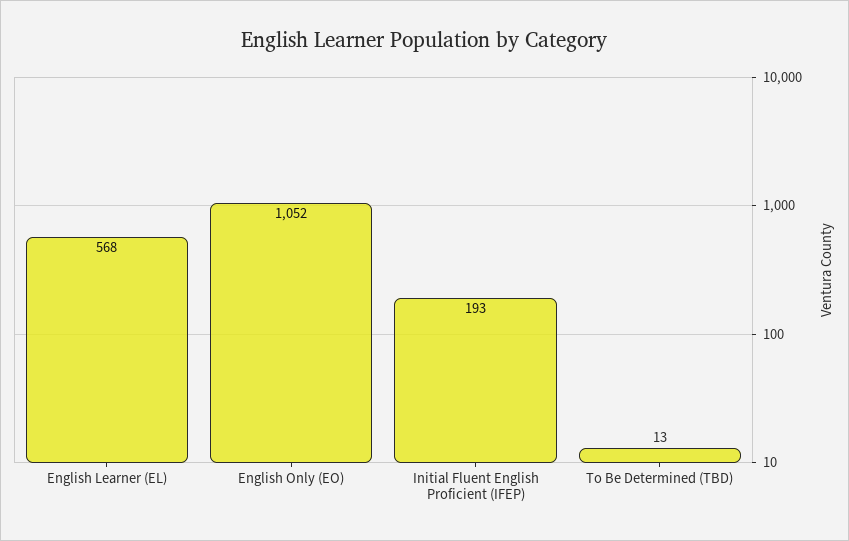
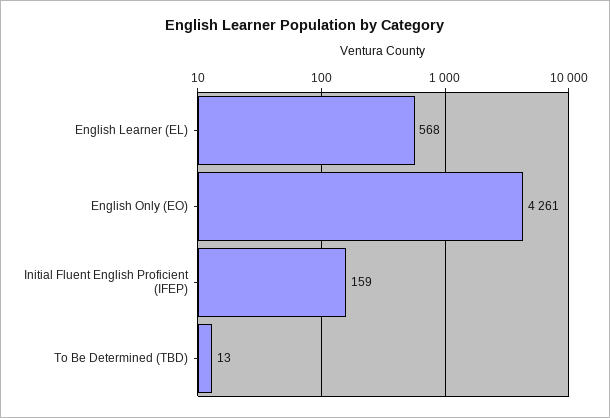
English Only (EO): 1052 -> 4261
Initial Fluent English Proficient (IFEP): 193 -> 159

